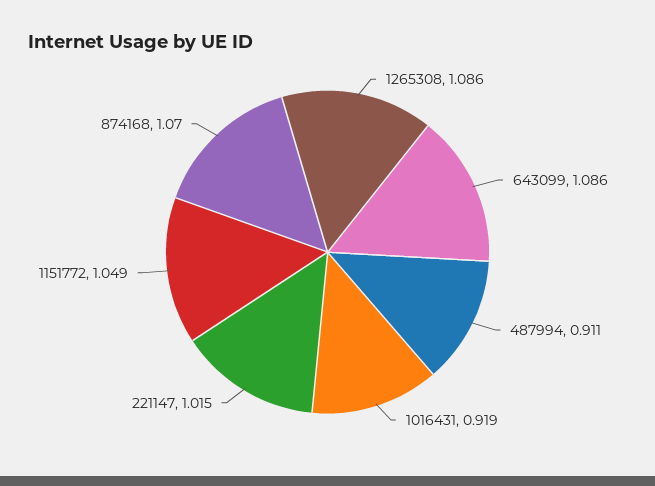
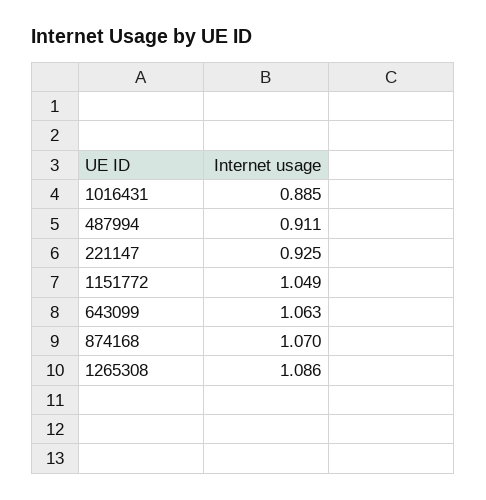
643099: 1.086 -> 1.063
1016431: 0.919 -> 0.885
221147: 1.015 -> 0.925

